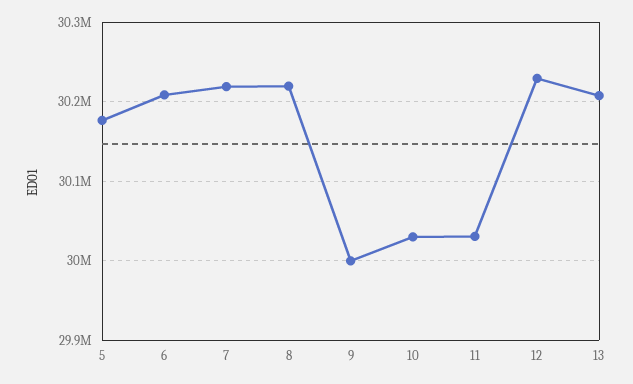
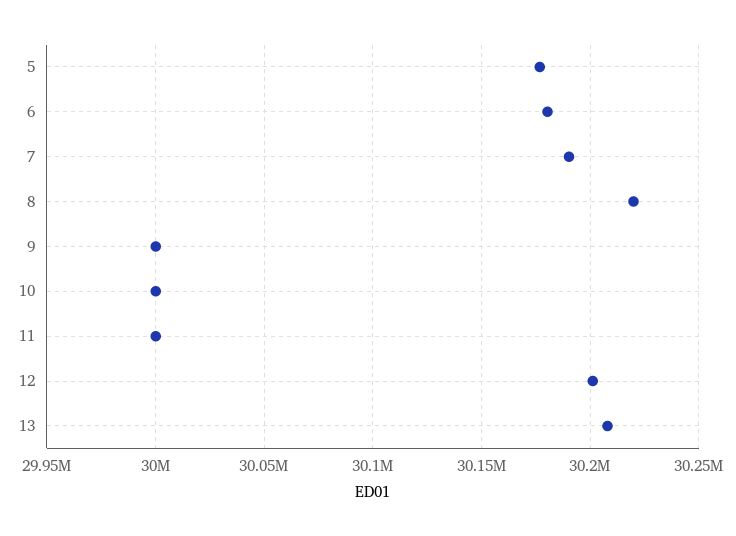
6: 30210000 -> 30180000
7: 30220000 -> 30190000
10: 30030000 -> 30000000
11: 30030000 -> 30000000
12: 30230000 -> 30200000

